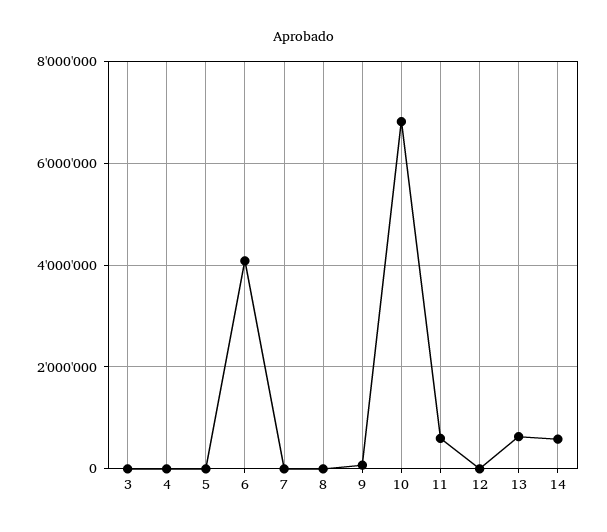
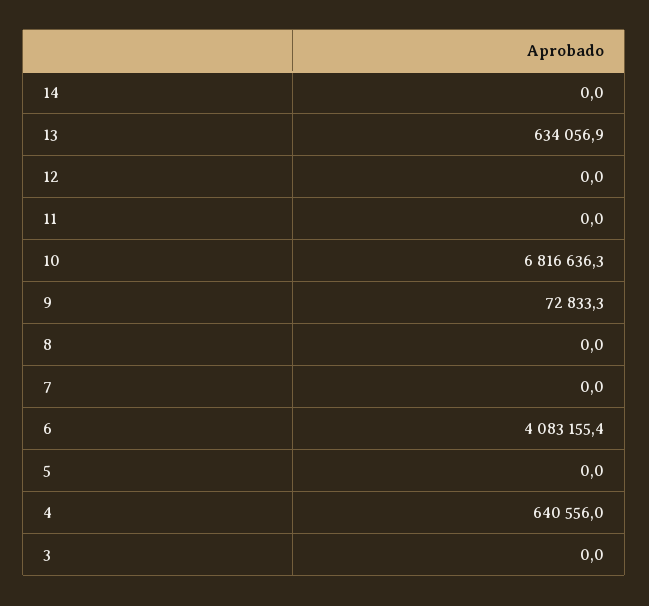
4: 0 -> 640556
11: 600000 -> 0
14: 600000 -> 0

